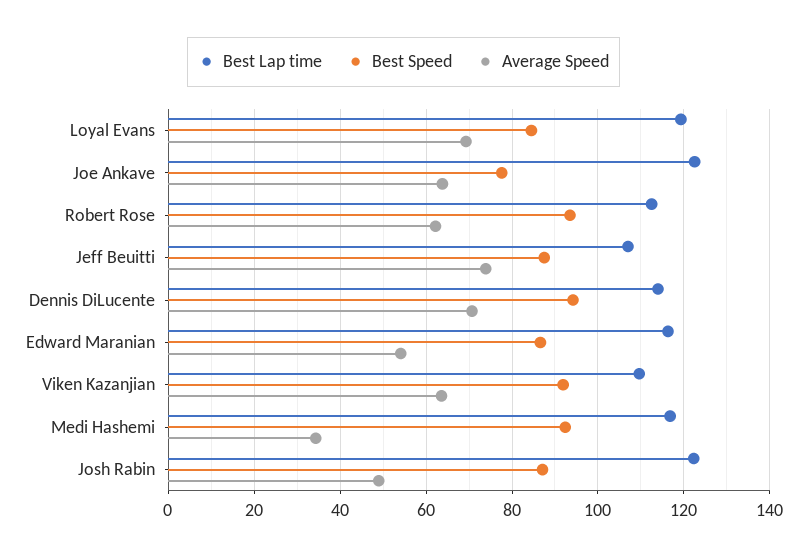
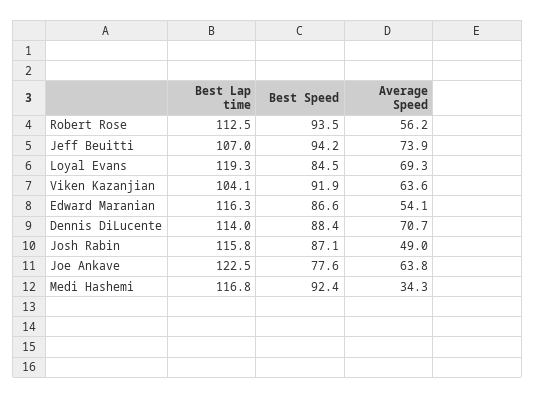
Average Speed, Robert Rose: 62 -> 56.2
Best Speed, Jeff Beuitti: 88 -> 94.2
Best Speed, Dennis DiLucente: 94 -> 88.4
Best Lap time, Viken Kazanjian: 110 -> 104.1
Best Lap time, Josh Rabin: 122 -> 115.8

